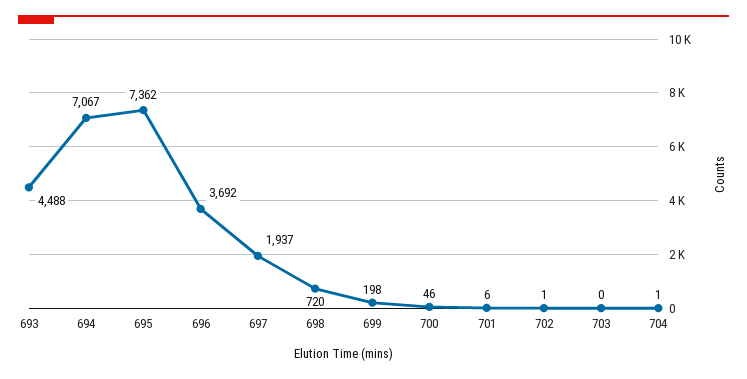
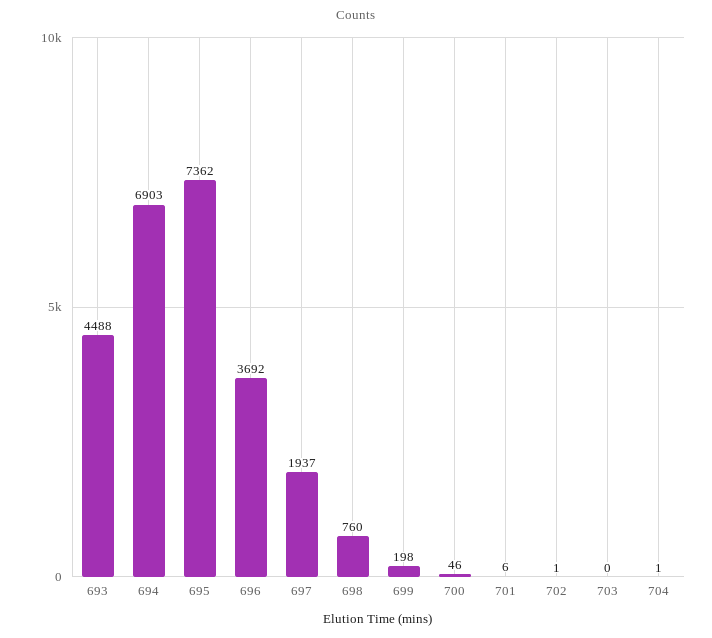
694: 7067 -> 6903
698: 720 -> 760

